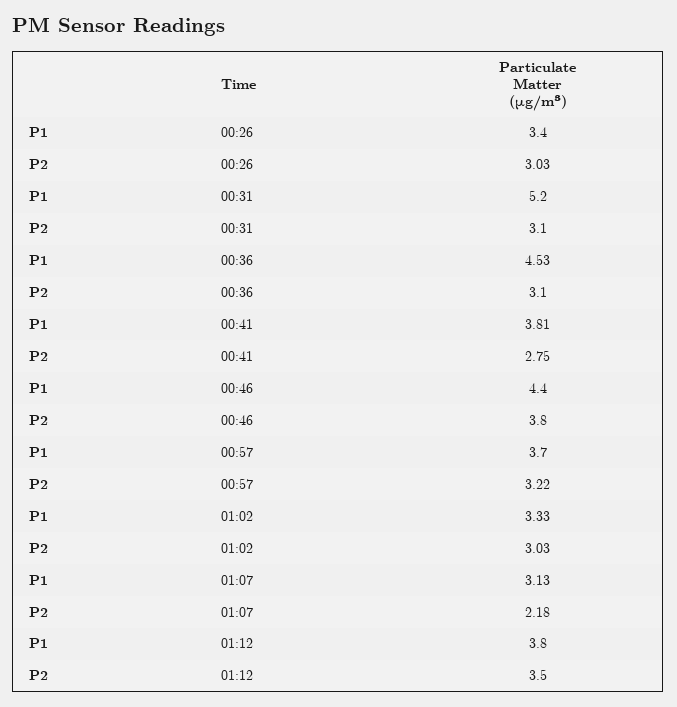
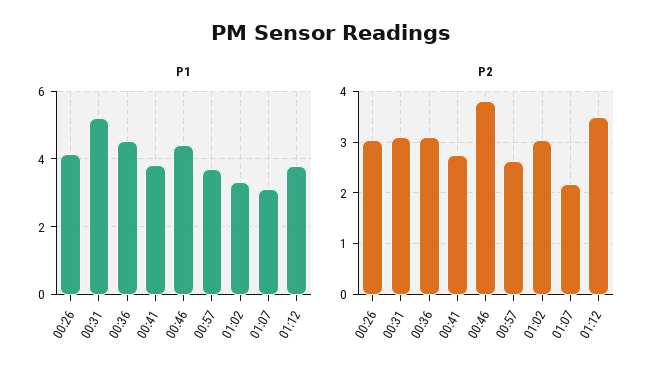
P1, 00:26: 3.4 -> 4.2
P2, 00:57: 3.22 -> 2.6

